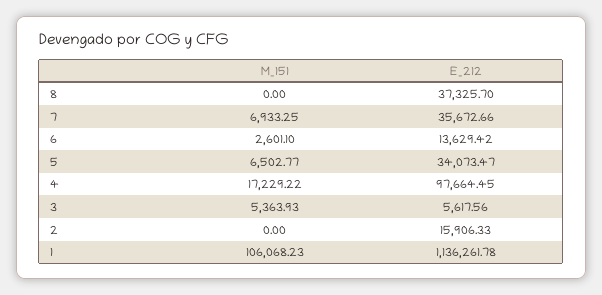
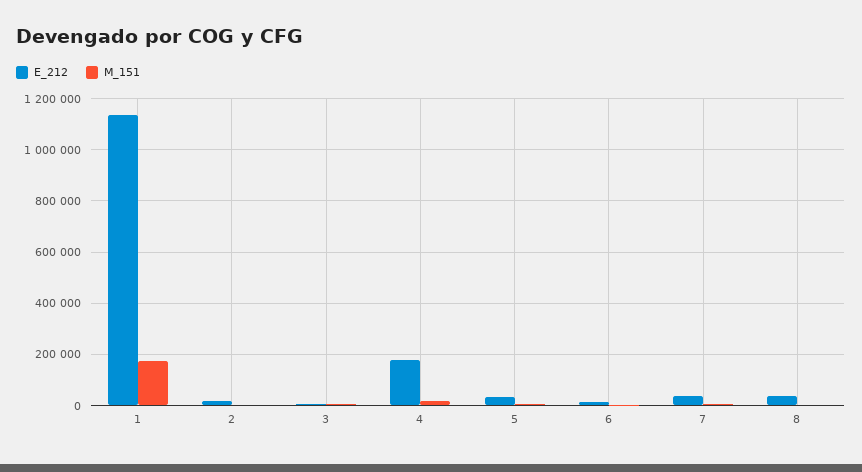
E_212, 4: 97664.45 -> 175000
M_151, 1: 106068.23 -> 175000

